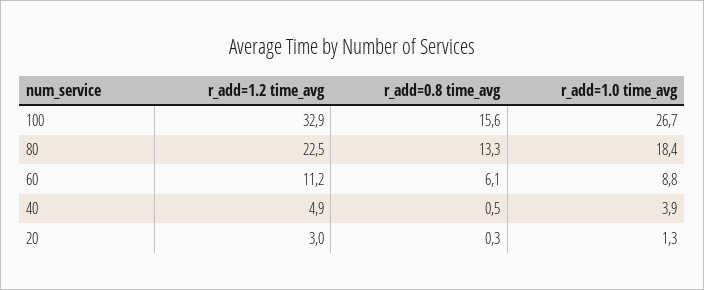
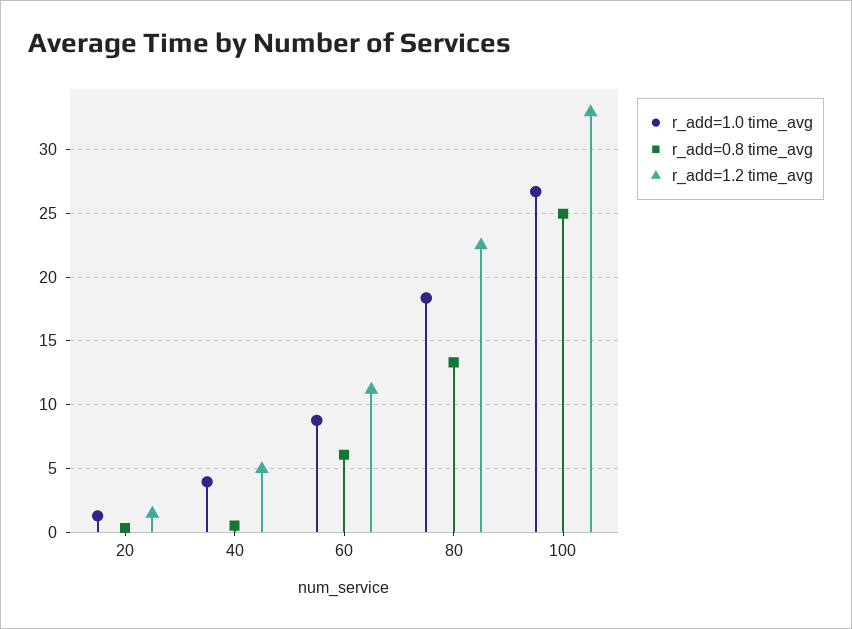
r_add=0.8 time_avg, 100: 15.6 -> 25
r_add=1.2 time_avg, 20: 3 -> 1.5

